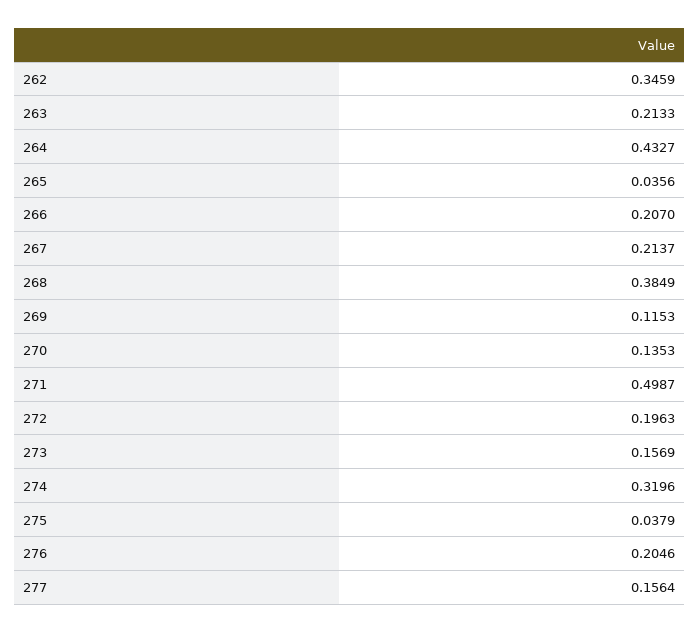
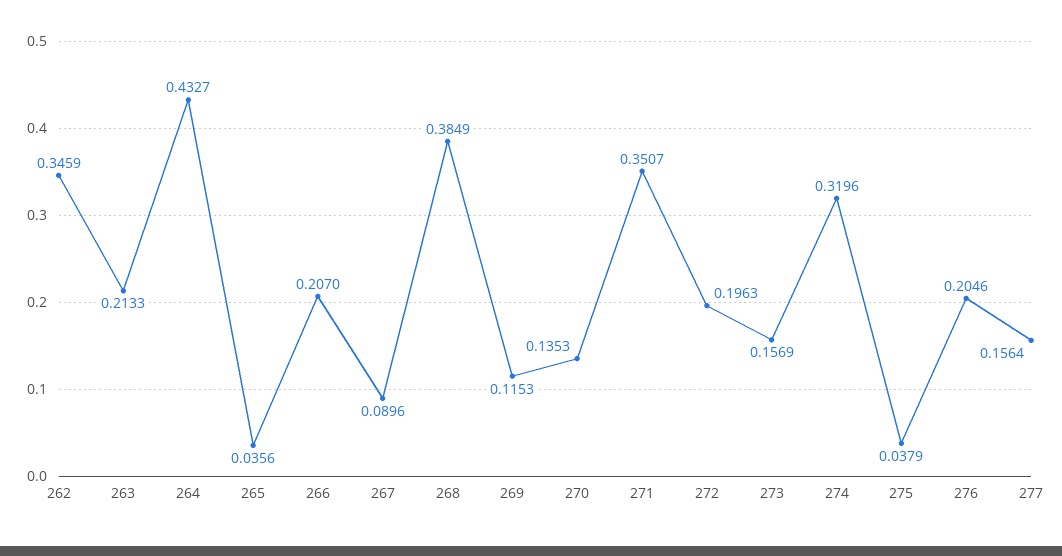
267: 0.2137 -> 0.0896
271: 0.4987 -> 0.3507

